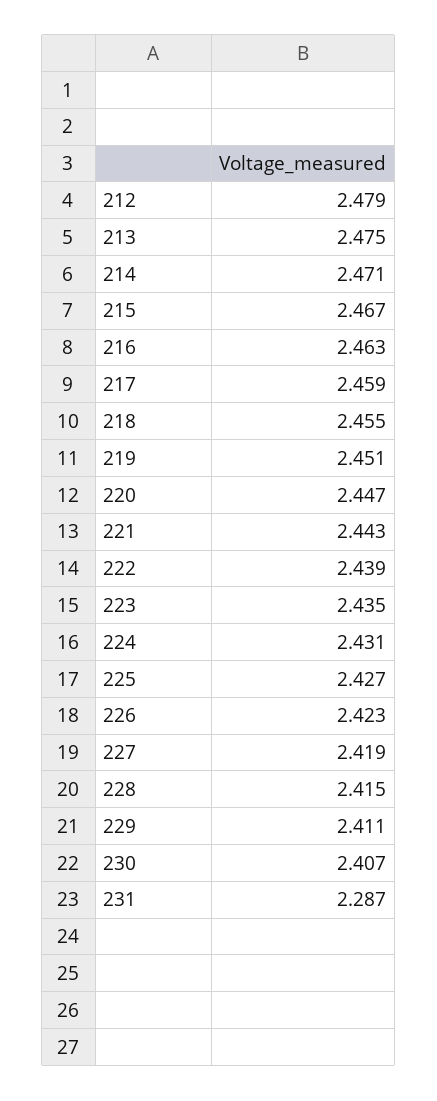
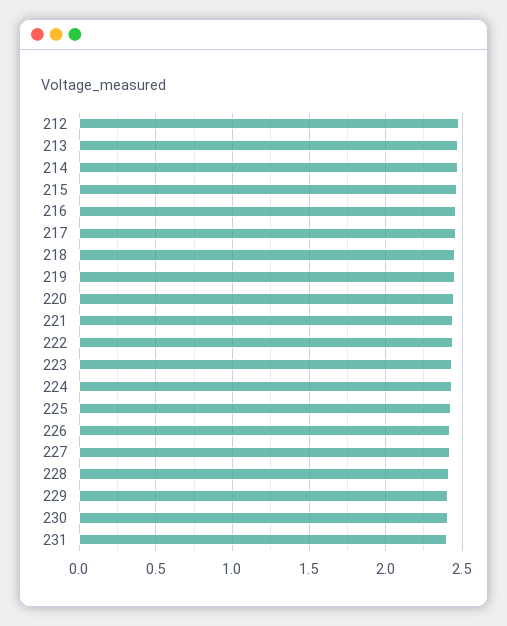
231: 2.287 -> 2.4

